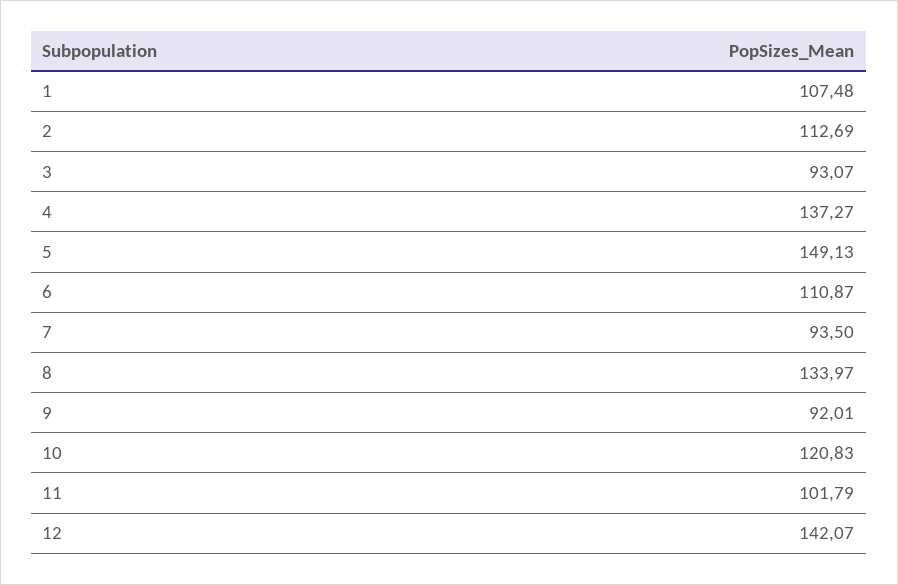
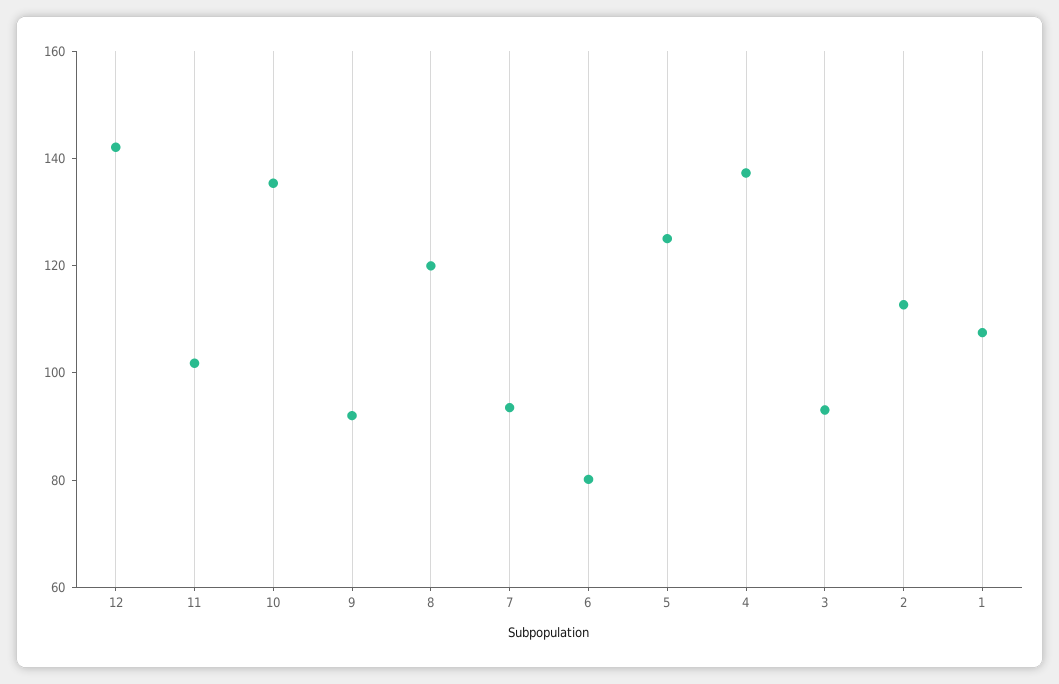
5: 149.13 -> 125
6: 110.87 -> 80
8: 133.97 -> 120
10: 120.83 -> 135

